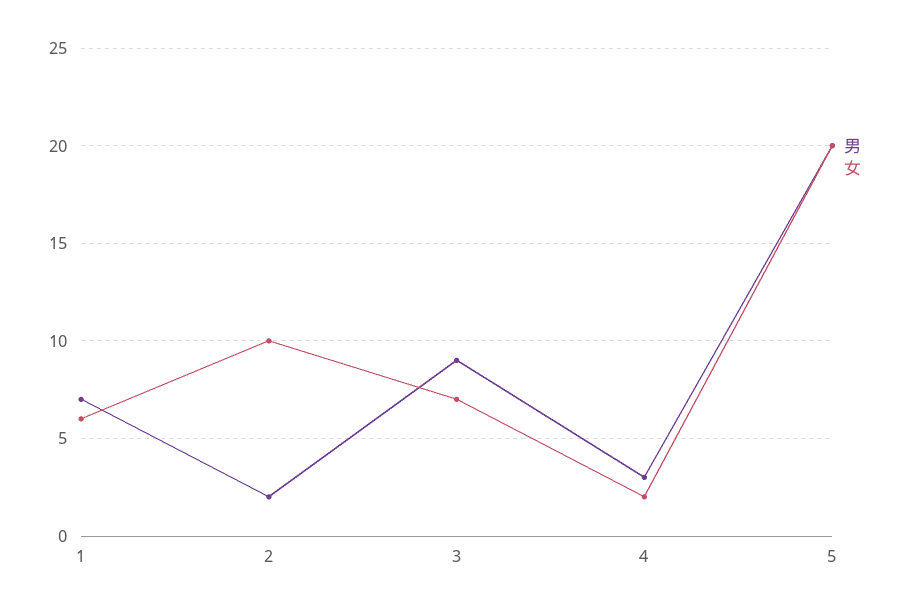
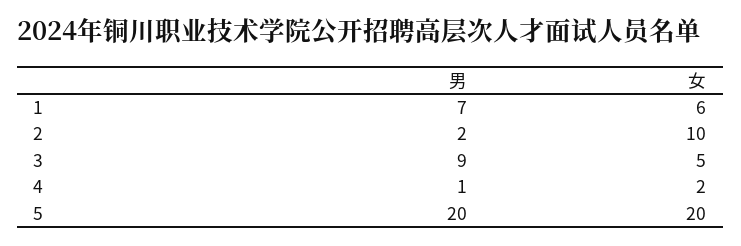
女, 3: 7 -> 5
男, 4: 3 -> 1

